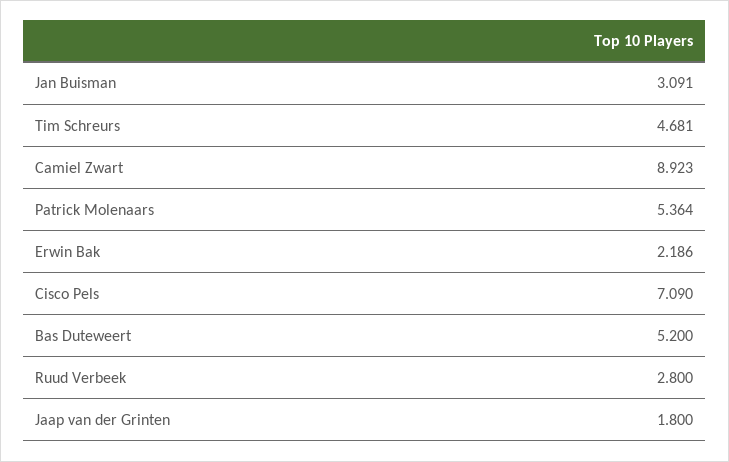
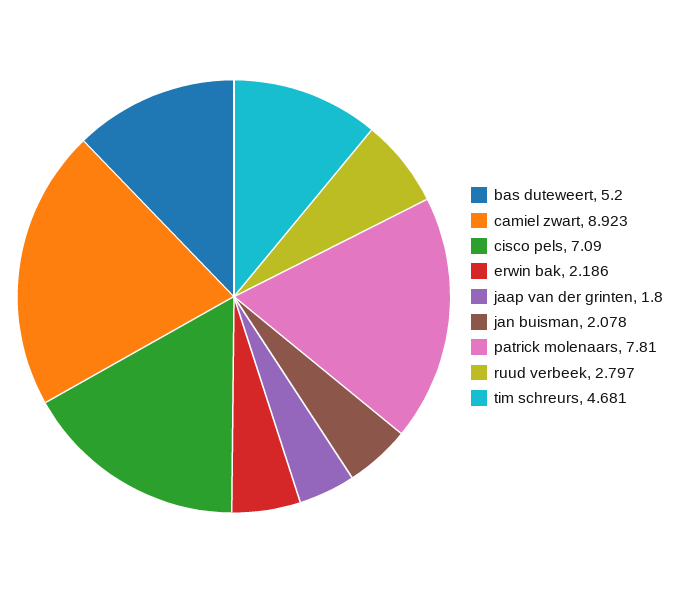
Jan Buisman: 3.091 -> 2.078
Patrick Molenaars: 5.364 -> 7.81
Ruud Verbeek: 2.8 -> 2.797

